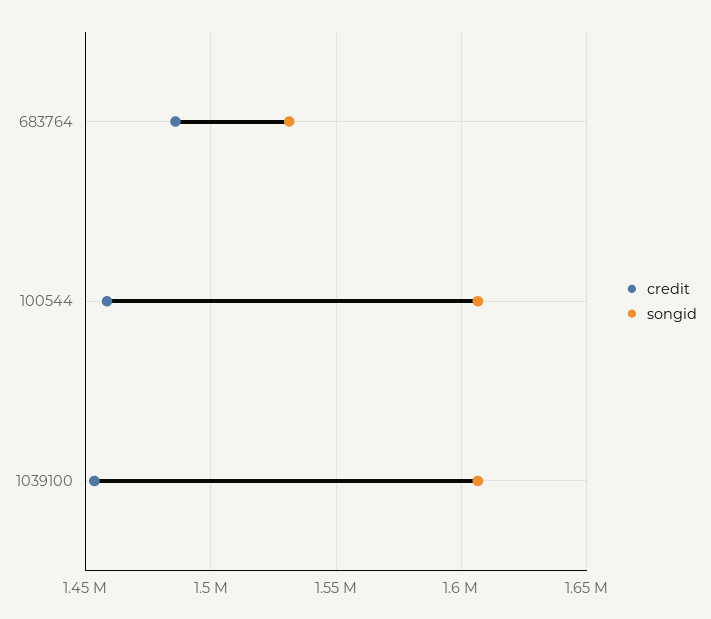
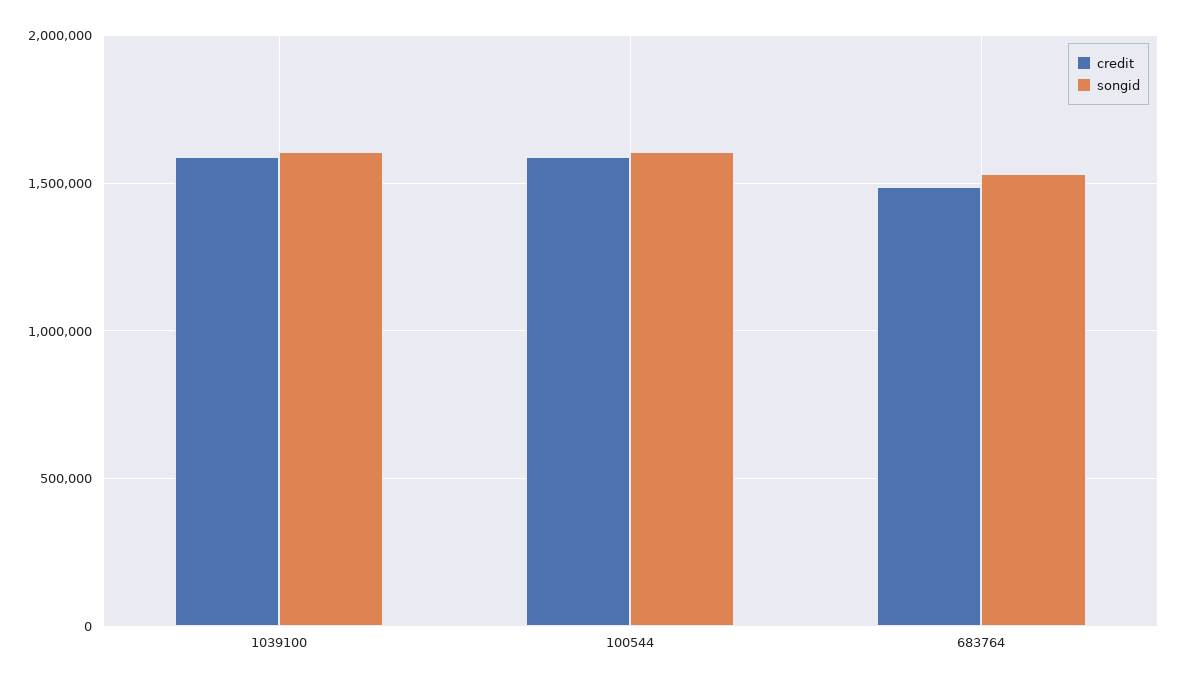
credit, 100544: 1460000 -> 1600000
credit, 1039100: 1455000 -> 1600000

